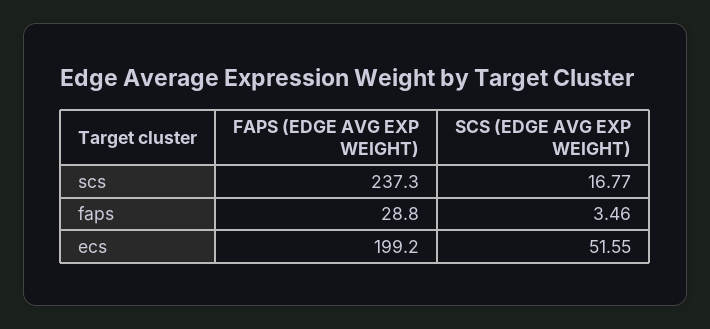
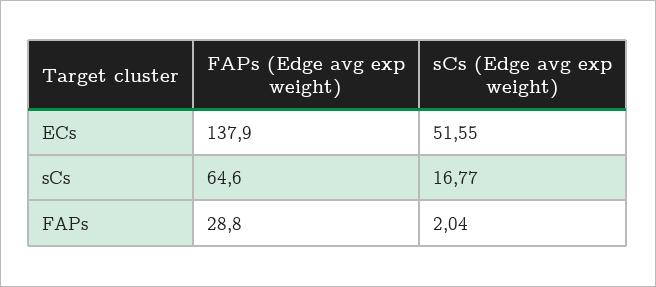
FAPS (EDGE AVG EXP WEIGHT), scs: 237.3 -> 64.6
SCS (EDGE AVG EXP WEIGHT), faps: 3.46 -> 2.04
FAPS (EDGE AVG EXP WEIGHT), ecs: 199.2 -> 137.9

